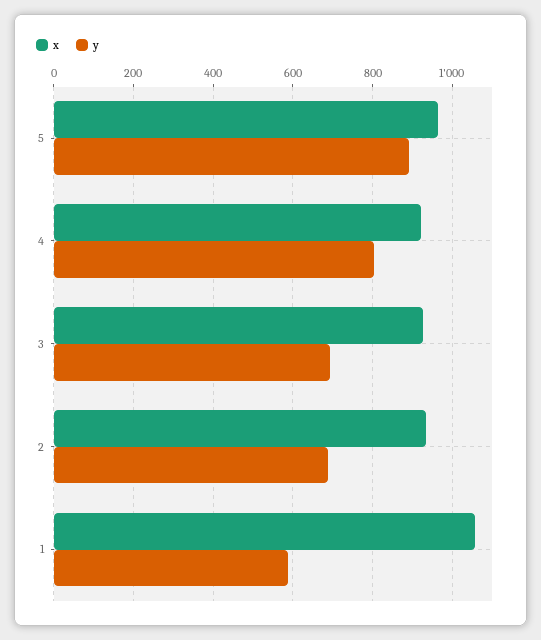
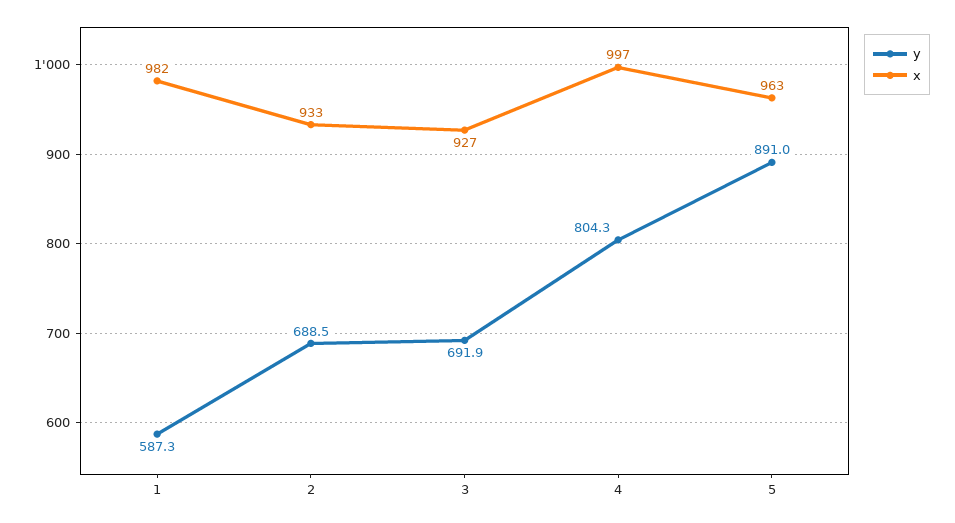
x, 4: 920 -> 997
x, 1: 1060 -> 982

